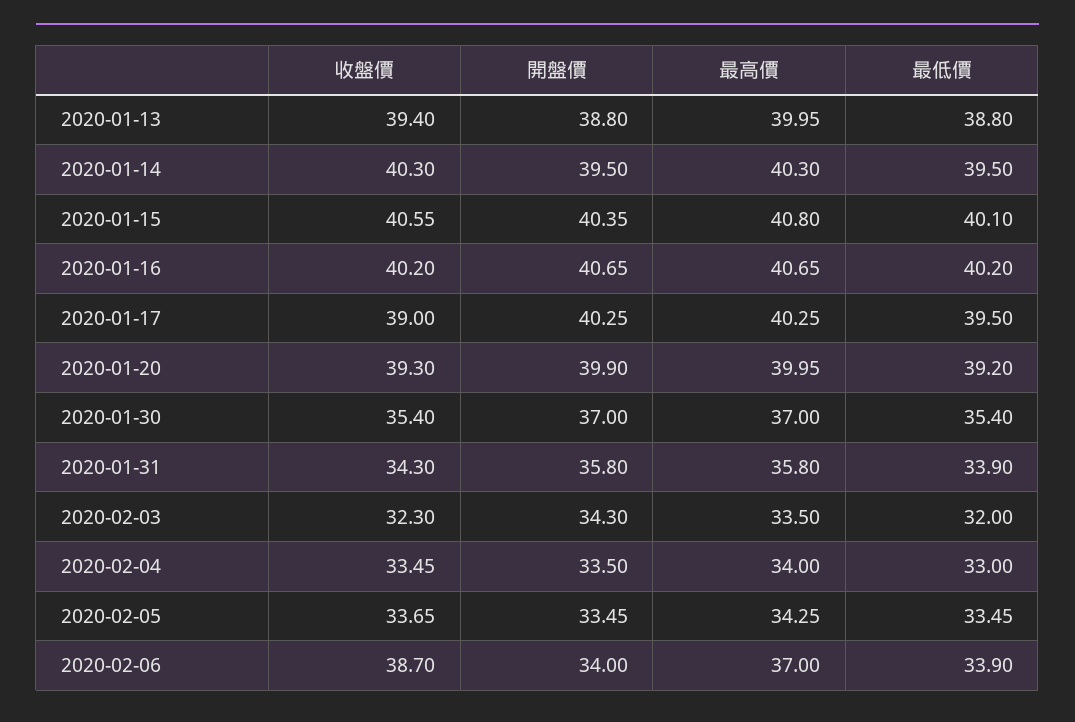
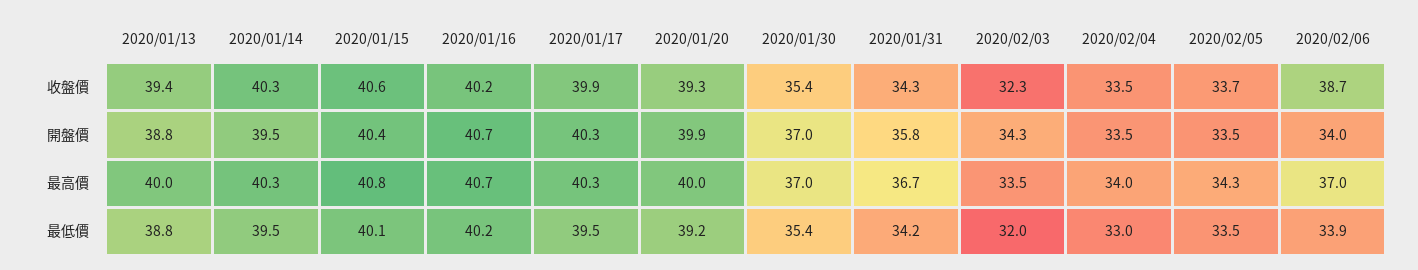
收盤價, 2020-01-17: 39 -> 39.9
最高價, 2020-01-31: 35.8 -> 36.7
最低價, 2020-01-31: 33.9 -> 34.2

